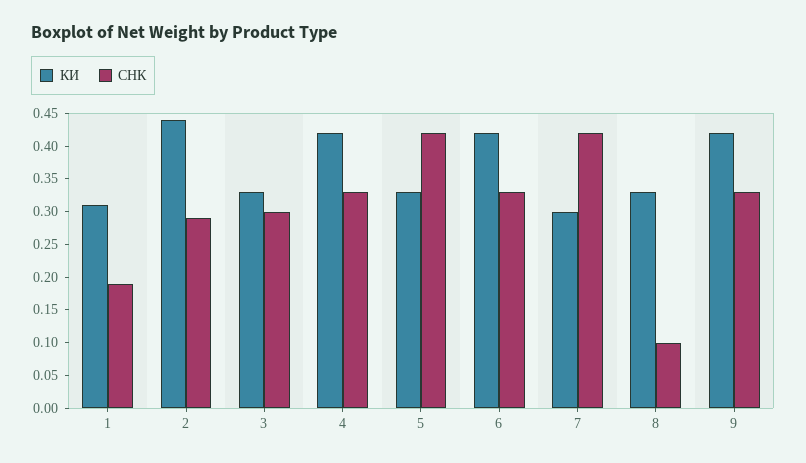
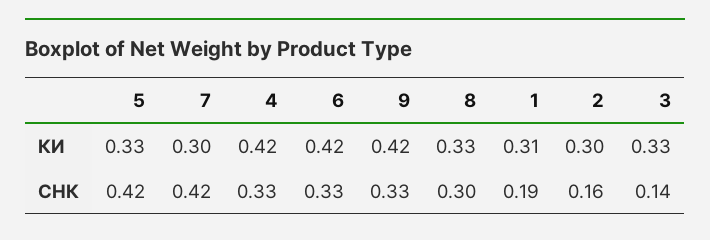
КИ, 2: 0.45 -> 0.3
СНК, 2: 0.3 -> 0.16
СНК, 3: 0.3 -> 0.14
СНК, 8: 0.1 -> 0.3

